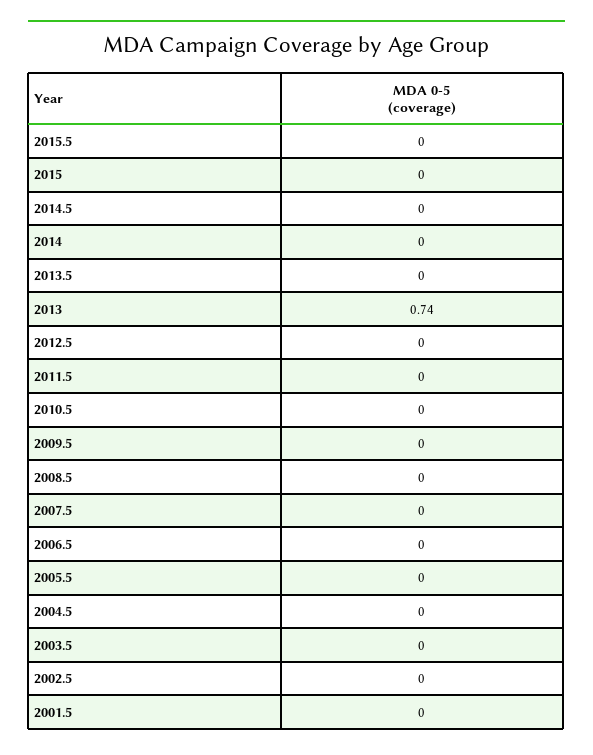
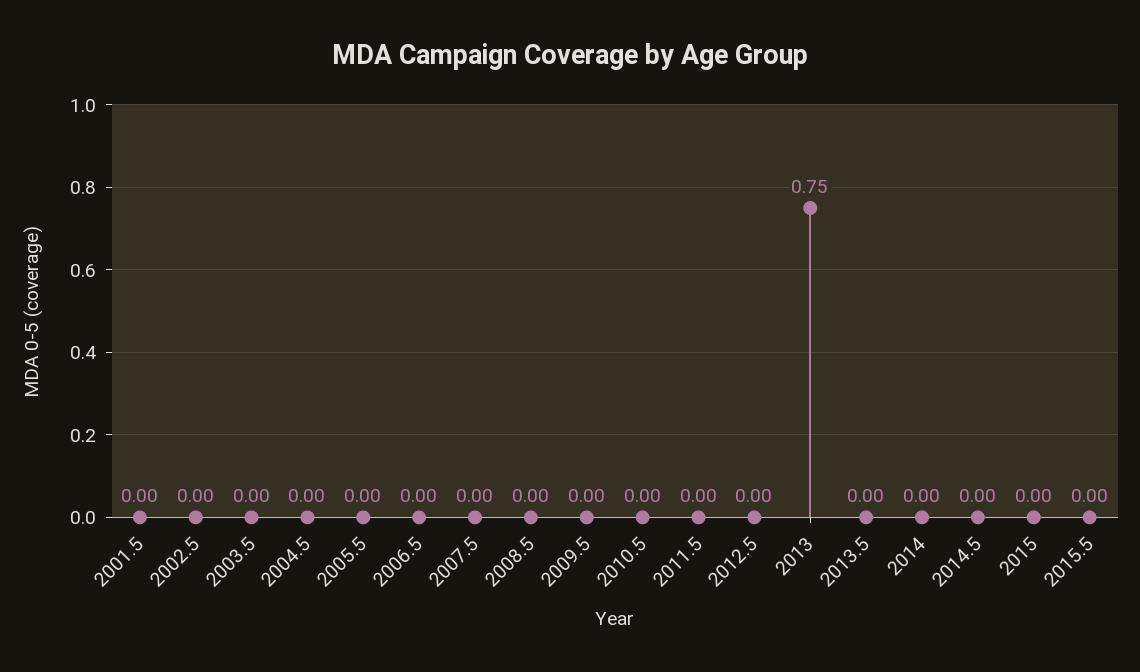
2013: 0.74 -> 0.75

